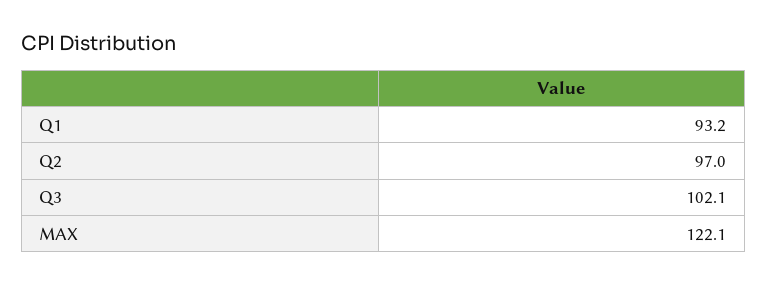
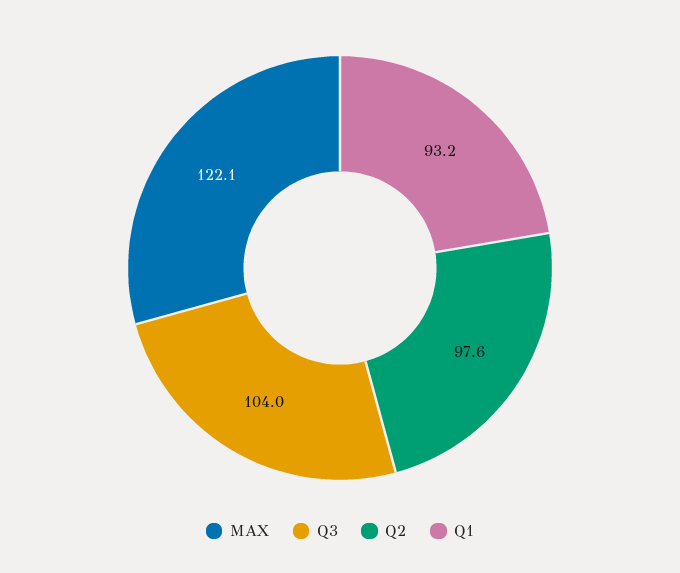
Q2: 97 -> 97.6
Q3: 102.1 -> 104

